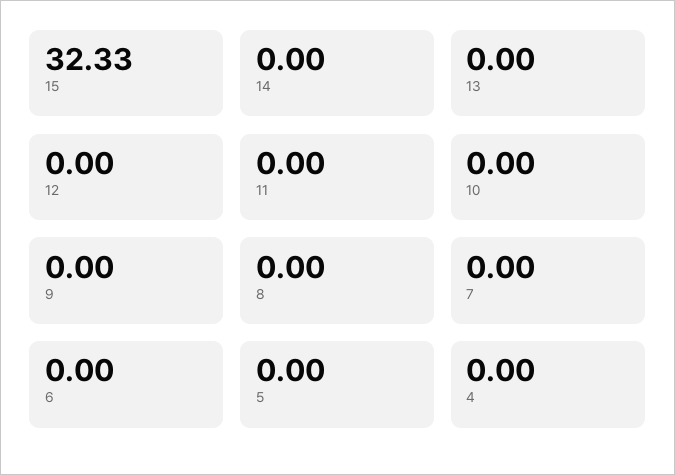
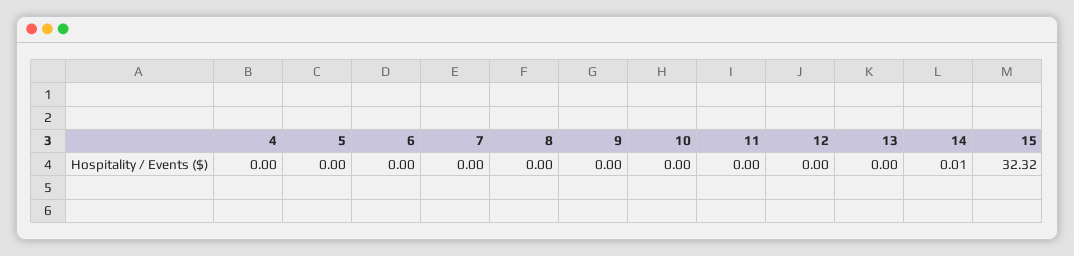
15: 32.33 -> 32.32
14: 0 -> 0.01

